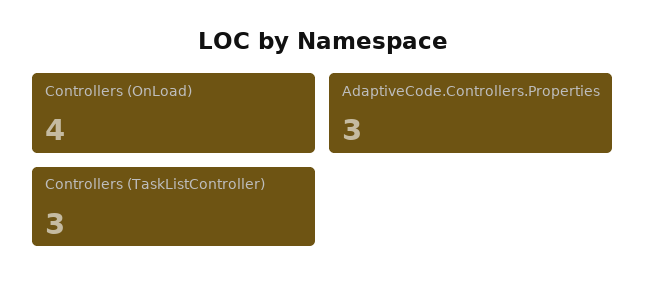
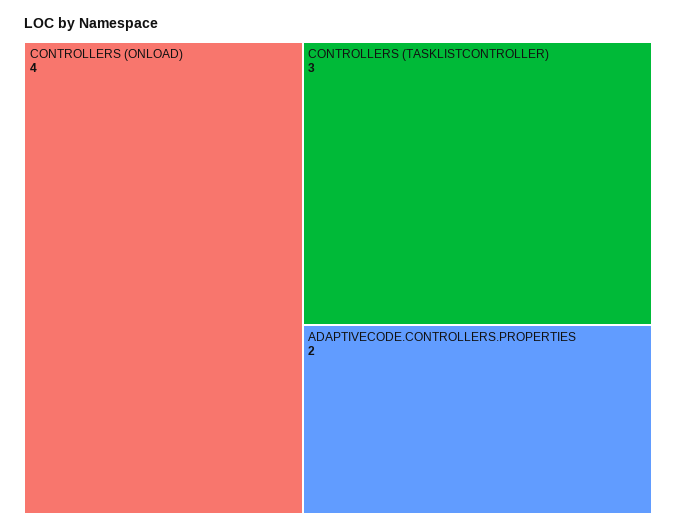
AdaptiveCode.Controllers.Properties: 3 -> 2

